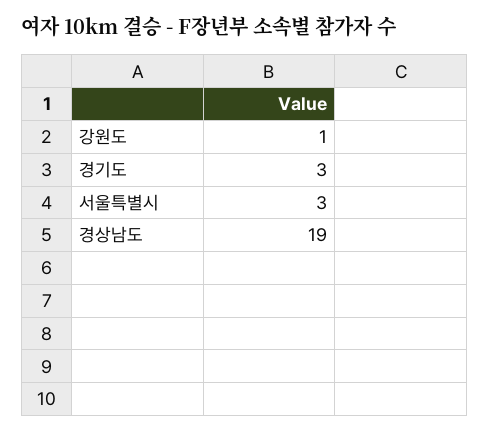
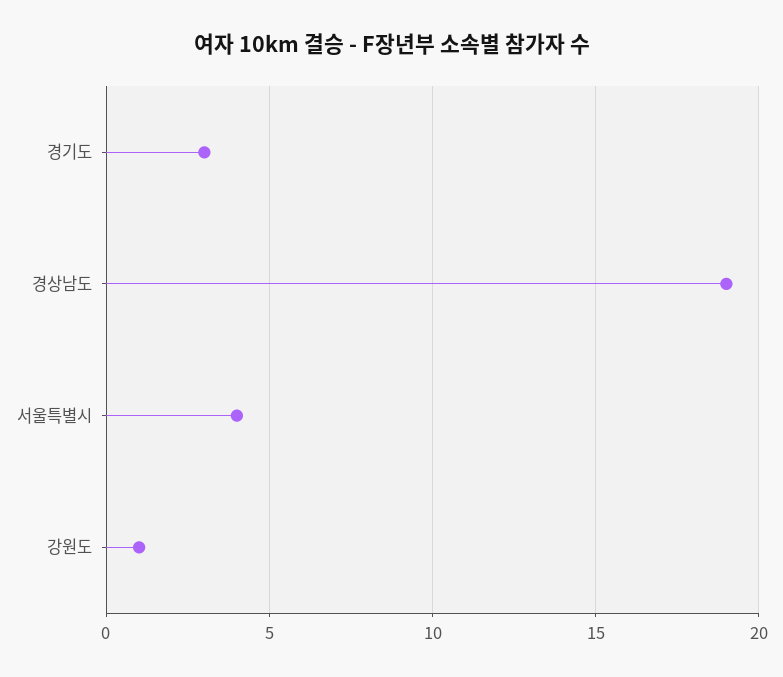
서울특별시: 3 -> 4

